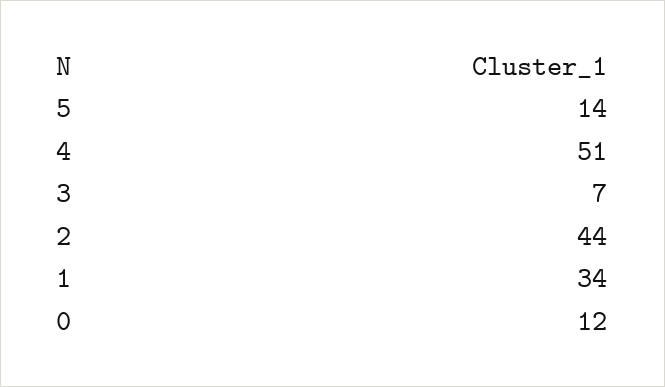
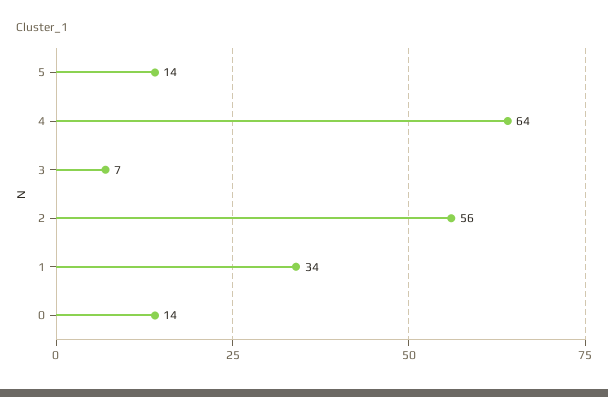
4: 51 -> 64
2: 44 -> 56
0: 12 -> 14

